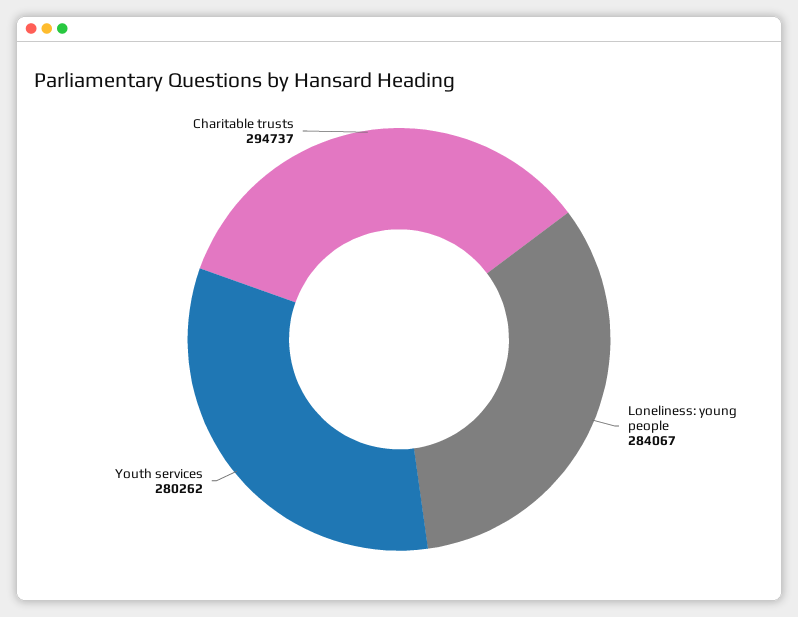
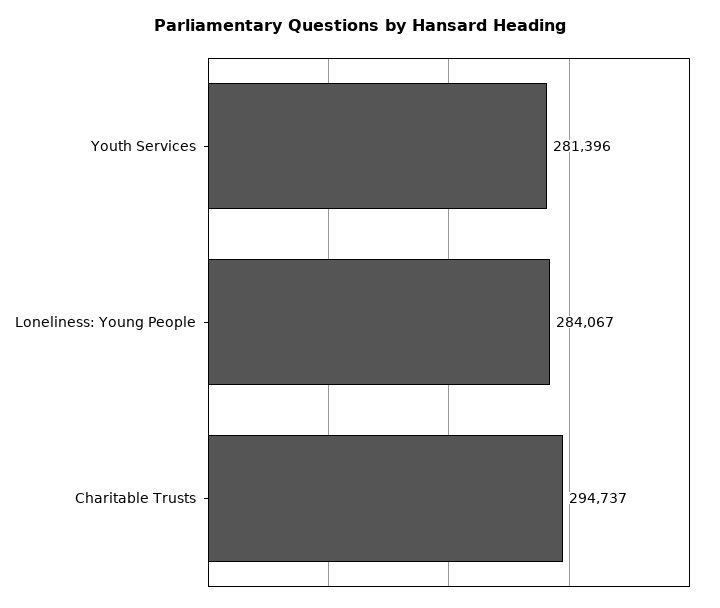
Youth services: 280262 -> 281396

